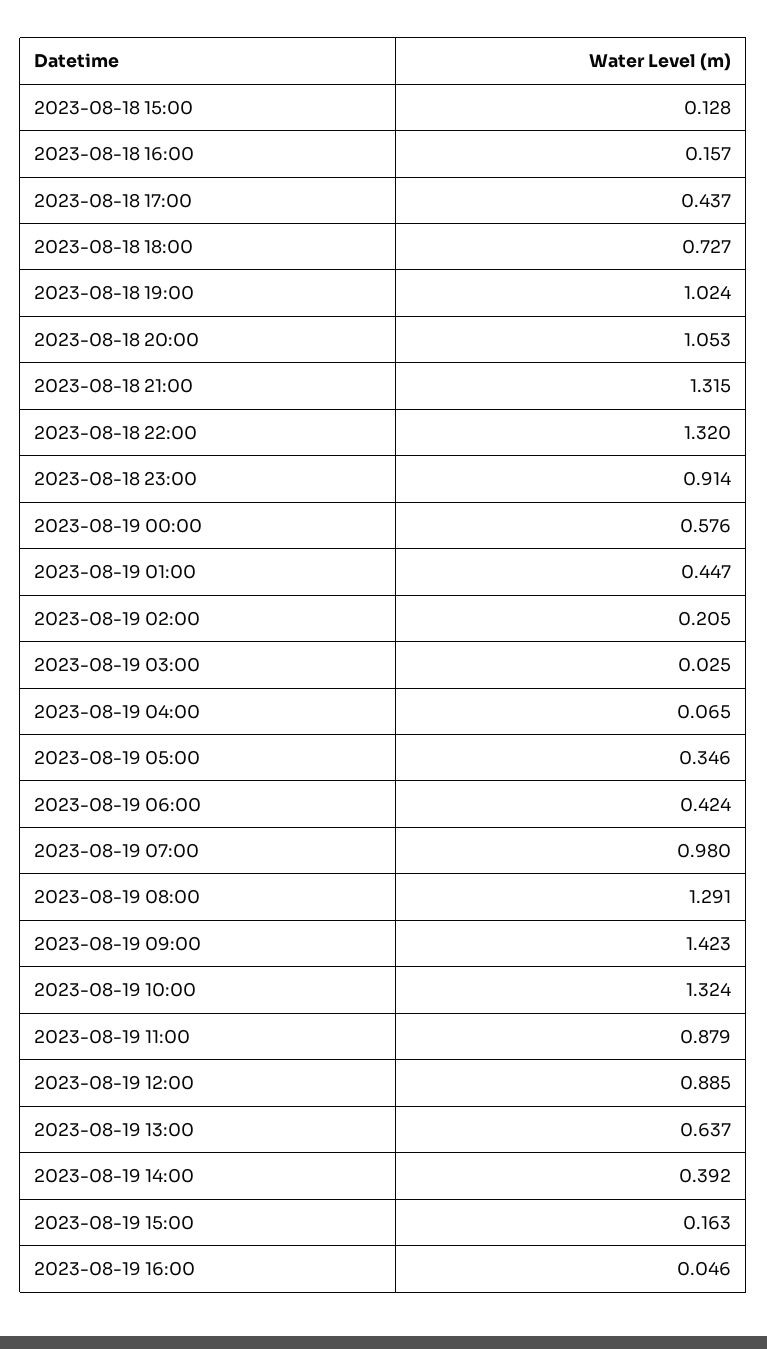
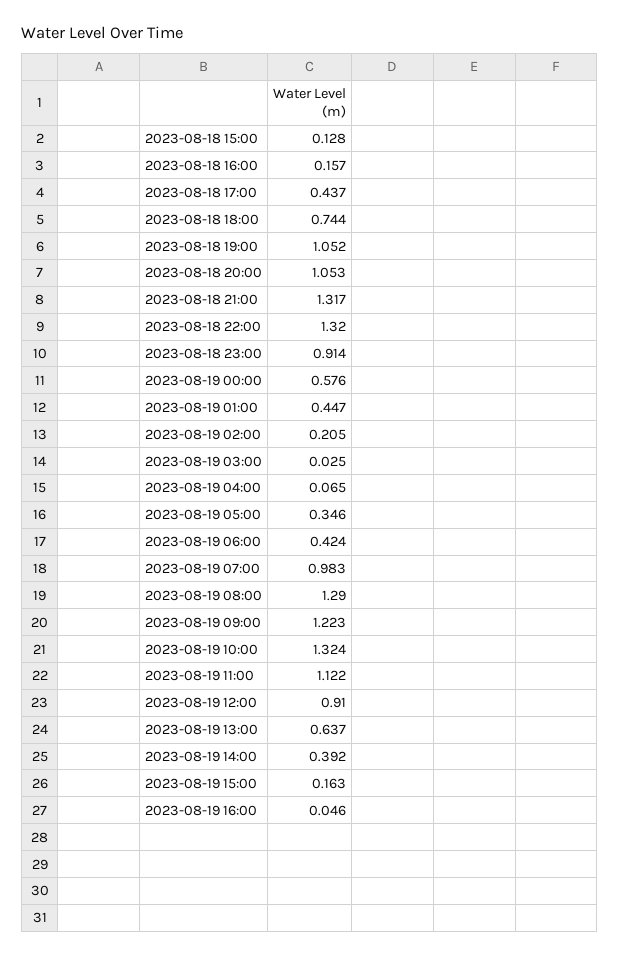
2023-08-18 18:00: 0.727 -> 0.744
2023-08-18 19:00: 1.024 -> 1.052
2023-08-18 21:00: 1.315 -> 1.317
2023-08-19 07:00: 0.98 -> 0.983
2023-08-19 08:00: 1.291 -> 1.29
2023-08-19 09:00: 1.423 -> 1.223
2023-08-19 11:00: 0.879 -> 1.122
2023-08-19 12:00: 0.885 -> 0.91

